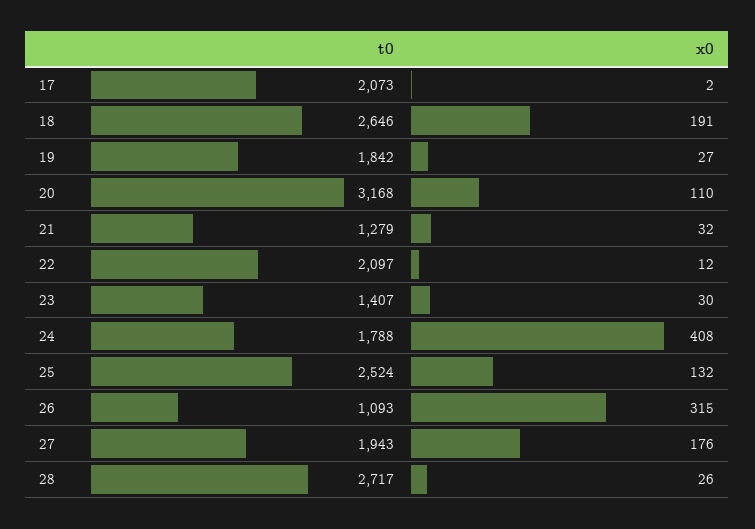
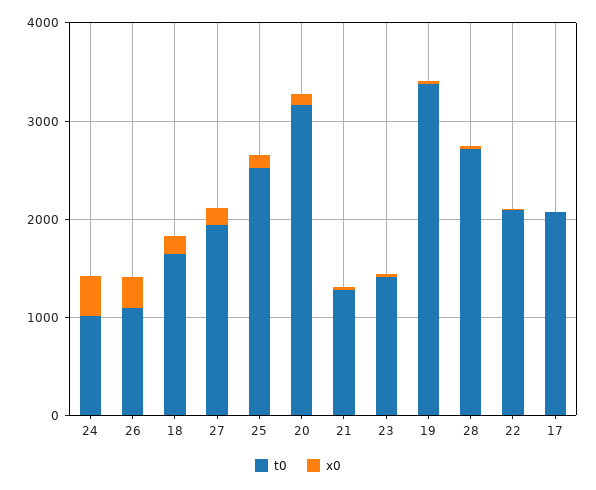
t0, 18: 2646 -> 1600
t0, 19: 1842 -> 3400
t0, 24: 1788 -> 1000

